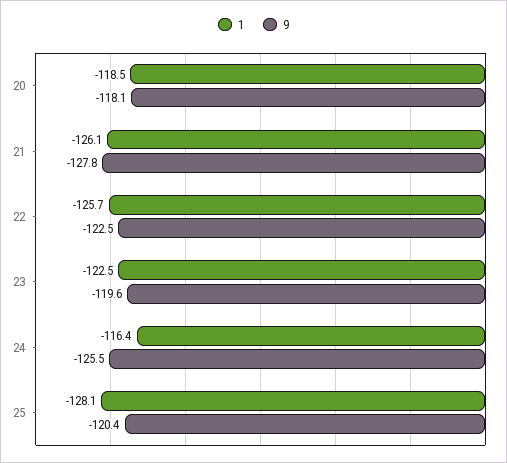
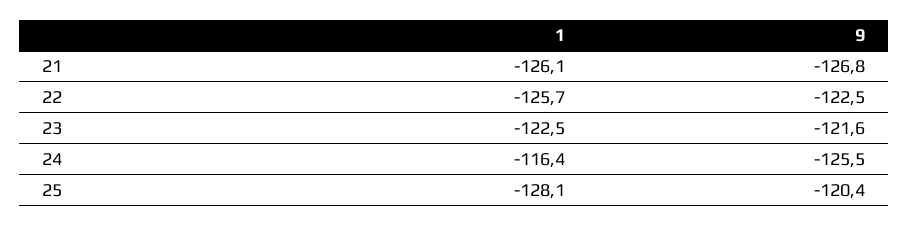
1, 20: -118.5 -> none
9, 20: -118.1 -> none
9, 21: -127.8 -> -126.8
9, 23: -119.6 -> -121.6

